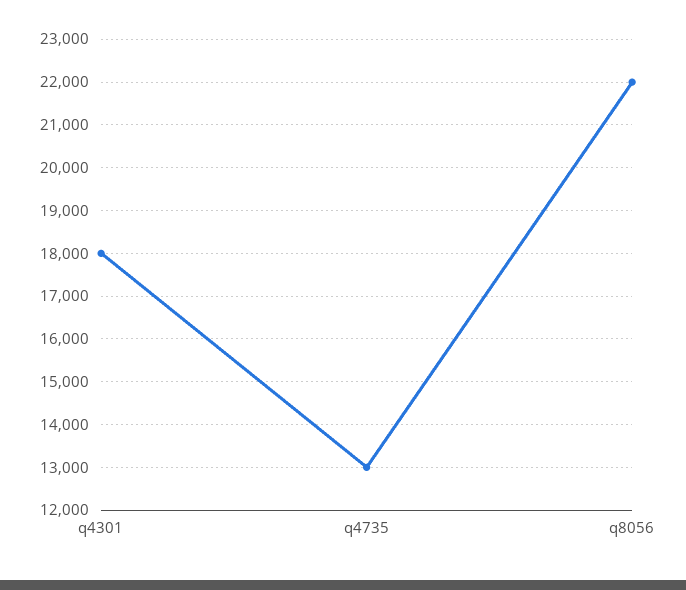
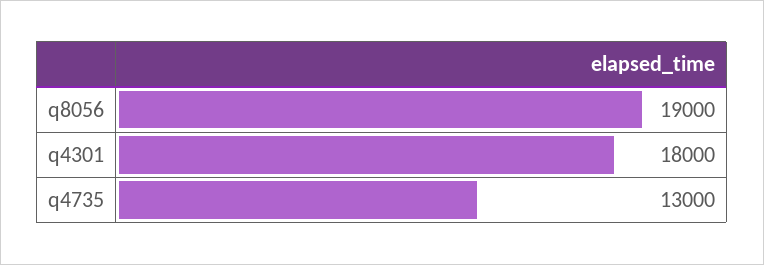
q8056: 22000 -> 19000

